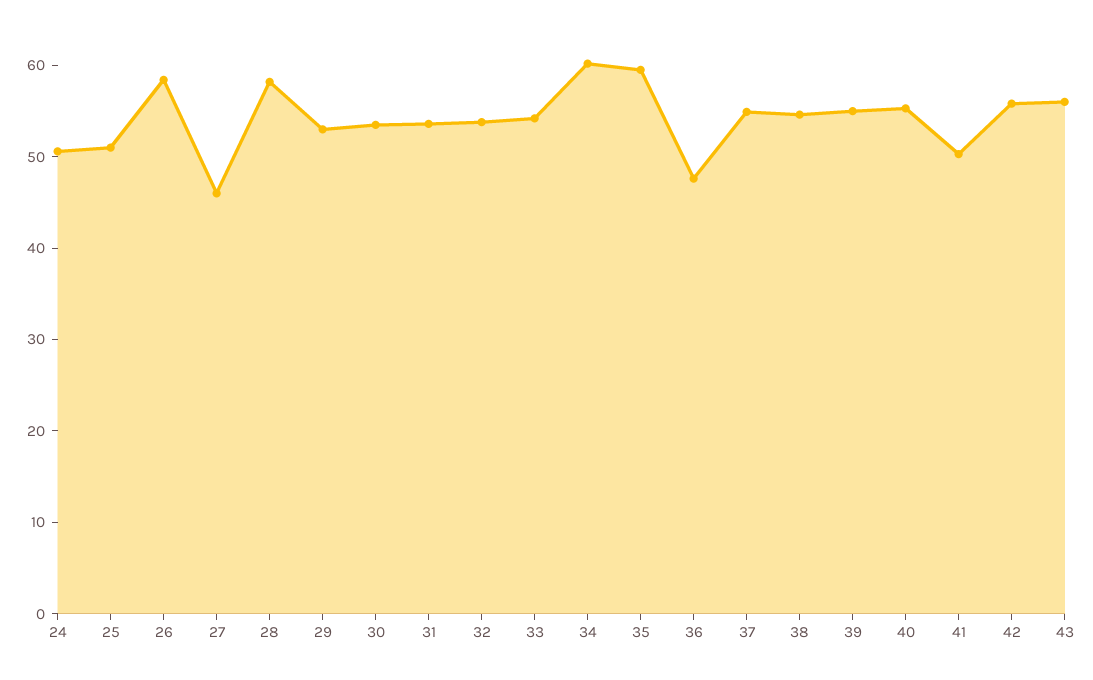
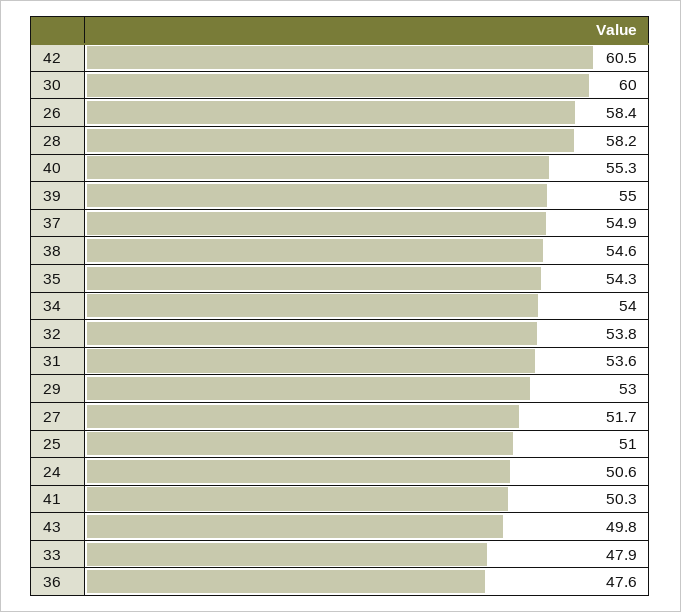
27: 46 -> 51.7
30: 54 -> 60
33: 54 -> 47.9
34: 60 -> 54
35: 60 -> 54.3
42: 56 -> 60.5
43: 56 -> 49.8

